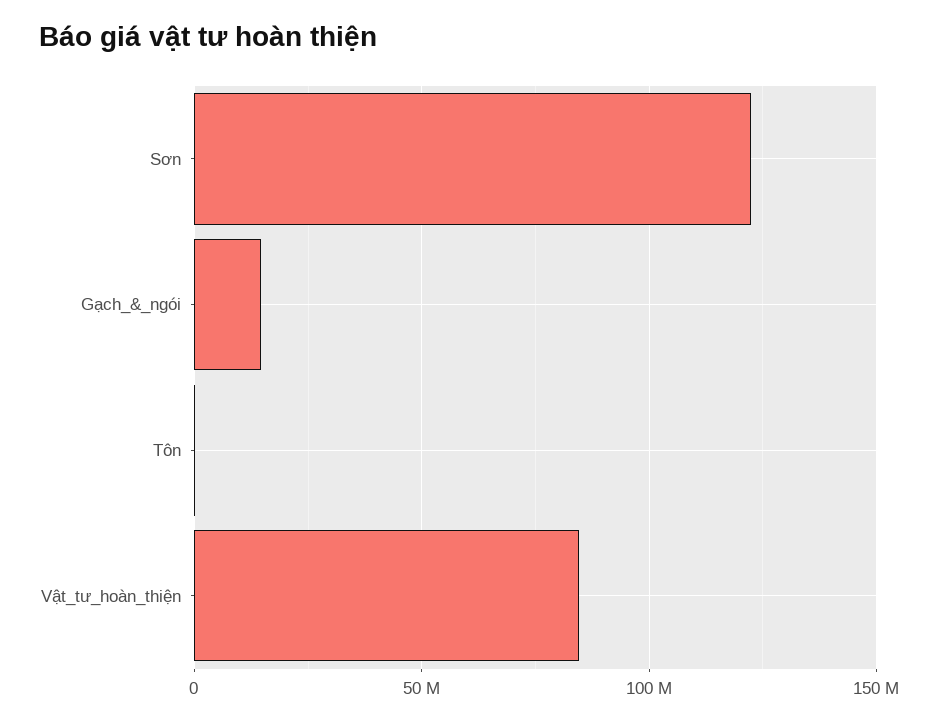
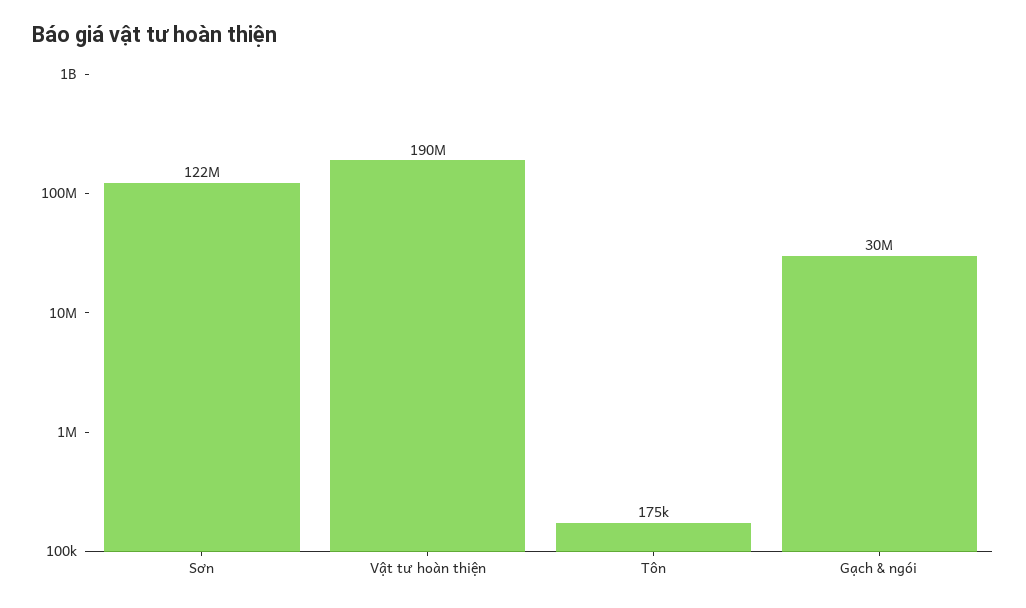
Gạch_&_ngói: 15000000 -> 30000000
Vật_tư_hoàn_thiện: 85000000 -> 190000000

